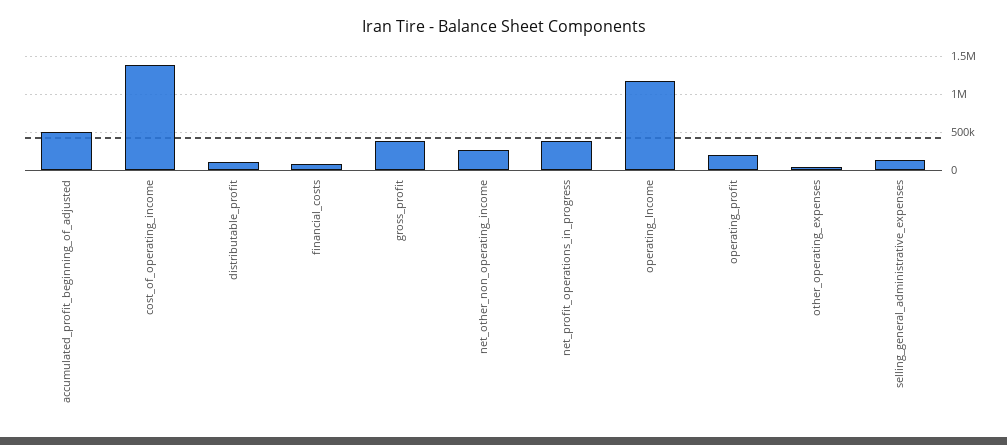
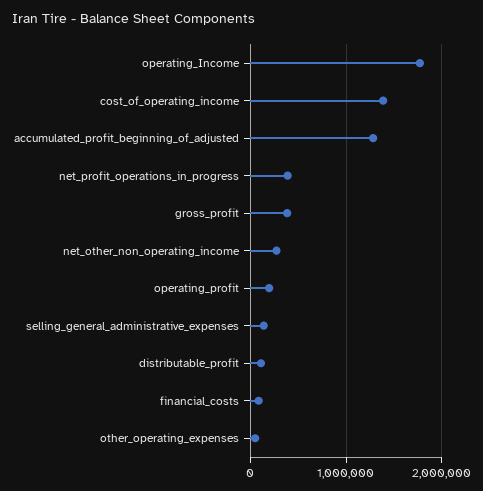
accumulated_profit_beginning_of_adjusted: 500000 -> 1300000
operating_Income: 1200000 -> 1800000

